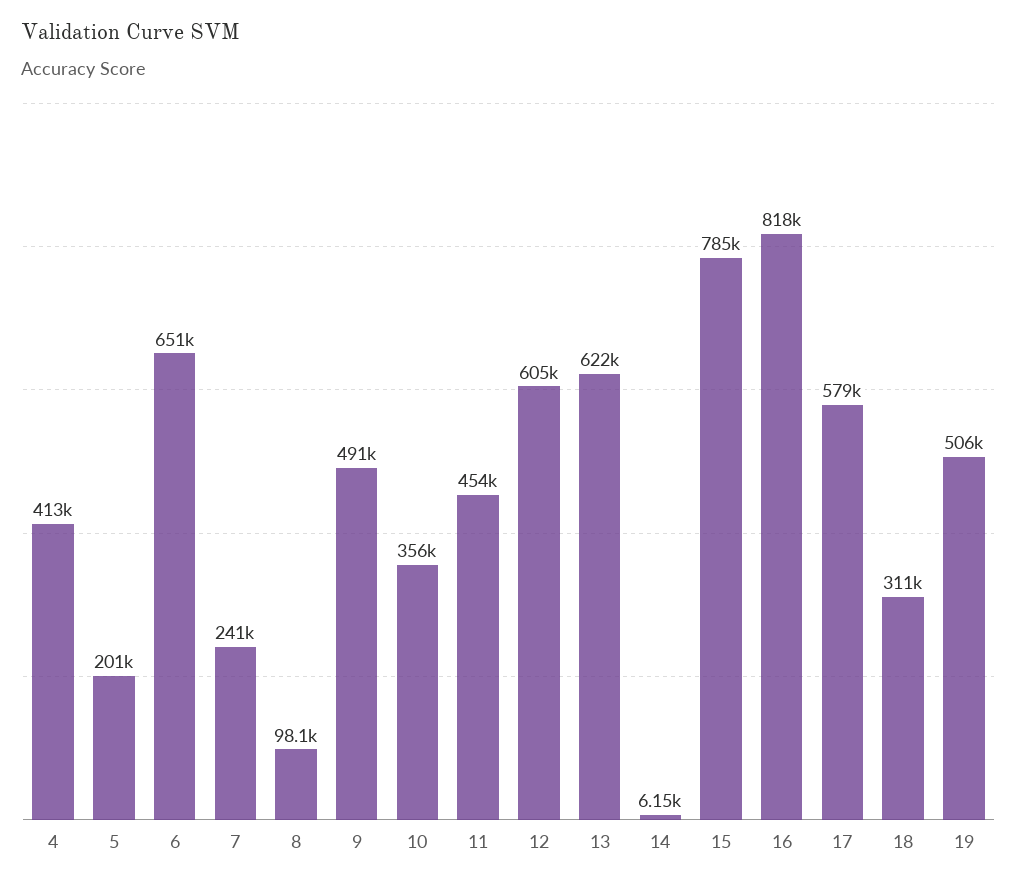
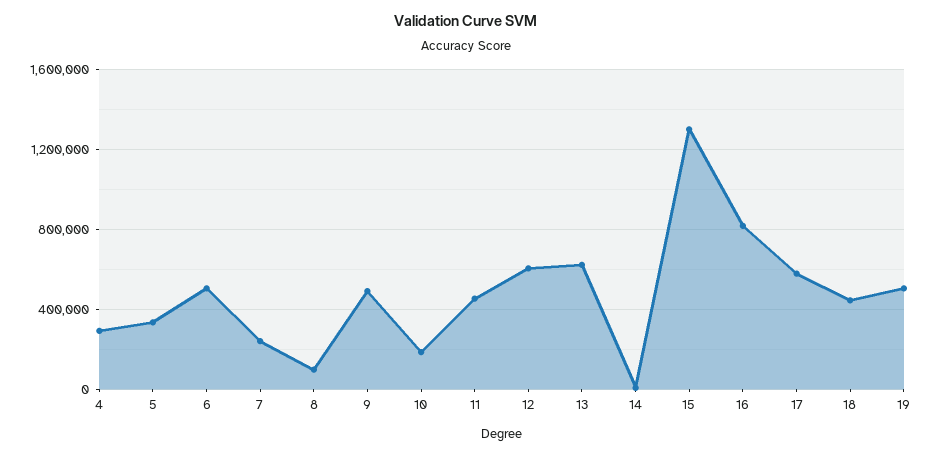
4: 413000 -> 300000
5: 201000 -> 350000
6: 651000 -> 500000
10: 356000 -> 200000
15: 785000 -> 1300000
18: 311000 -> 450000

